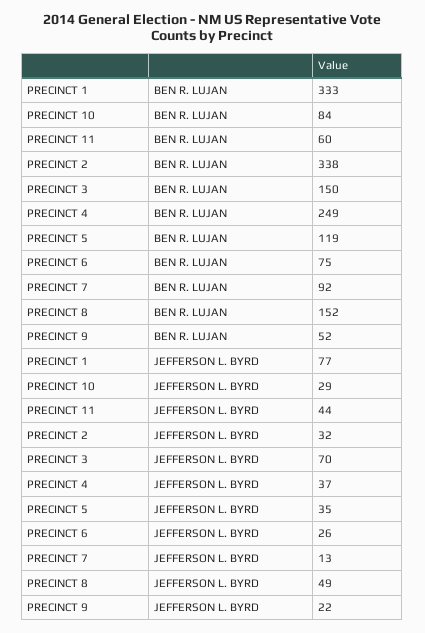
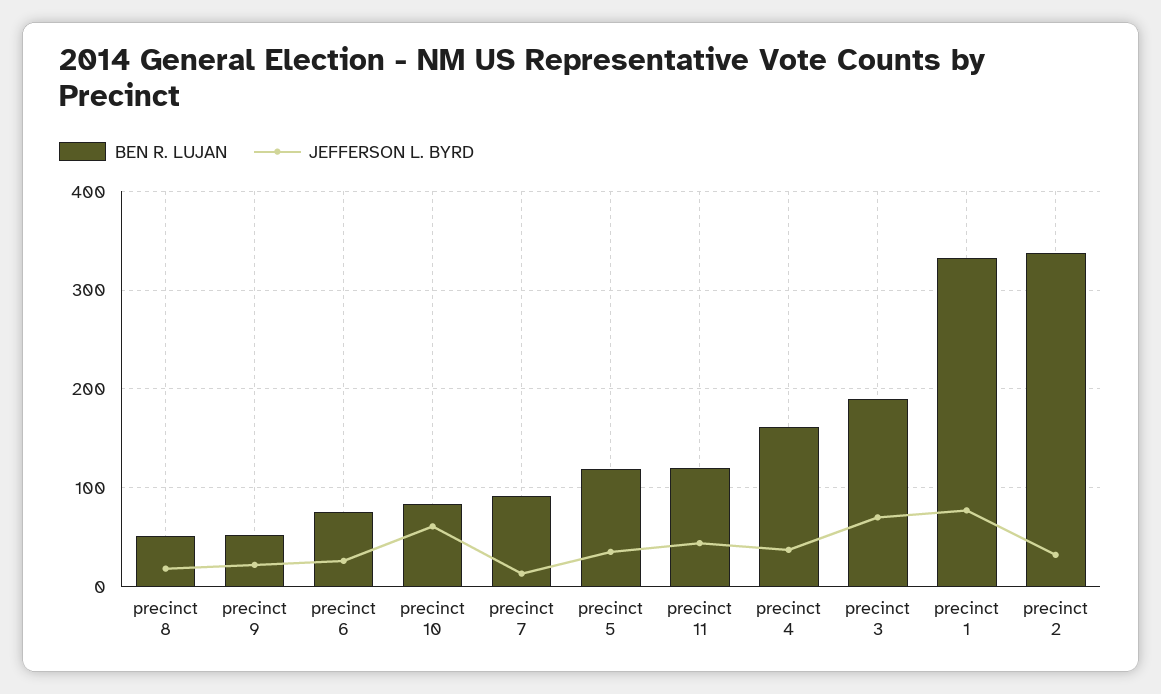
BEN R. LUJAN, PRECINCT 11: 60 -> 120
BEN R. LUJAN, PRECINCT 3: 150 -> 190
BEN R. LUJAN, PRECINCT 4: 249 -> 160
BEN R. LUJAN, PRECINCT 8: 152 -> 50
JEFFERSON L. BYRD, PRECINCT 10: 29 -> 60
JEFFERSON L. BYRD, PRECINCT 8: 49 -> 20

